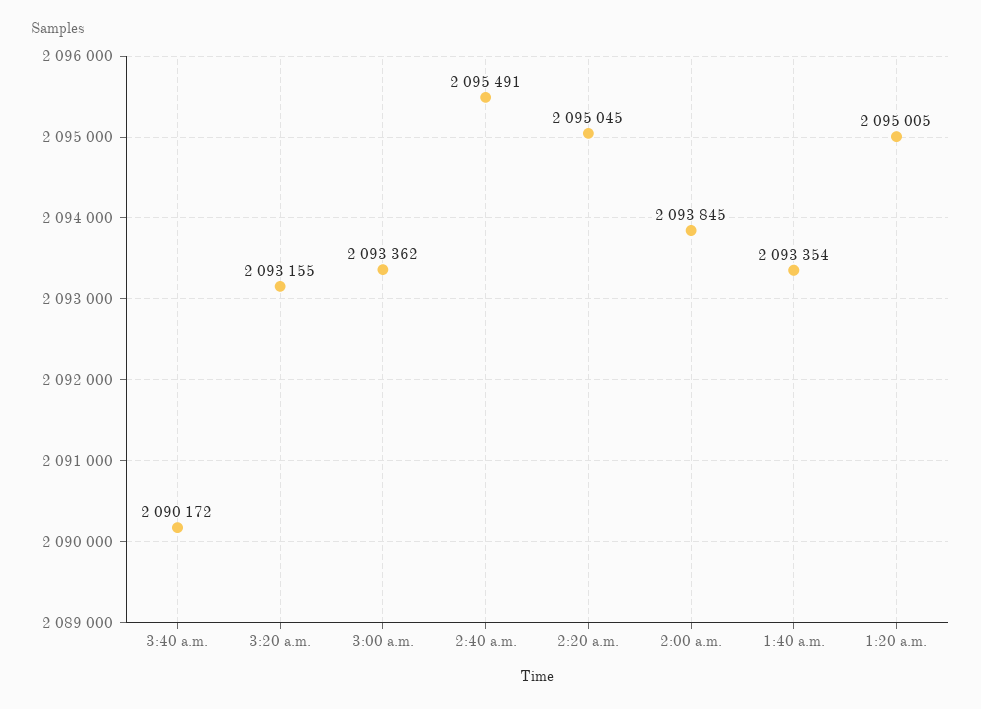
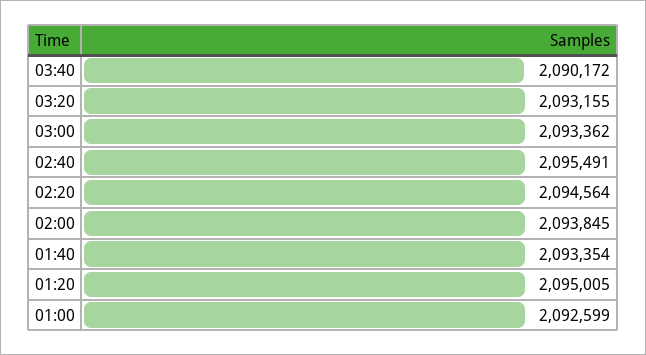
2:20 a.m.: 2095045 -> 2094564
01:00: none -> 2092599

